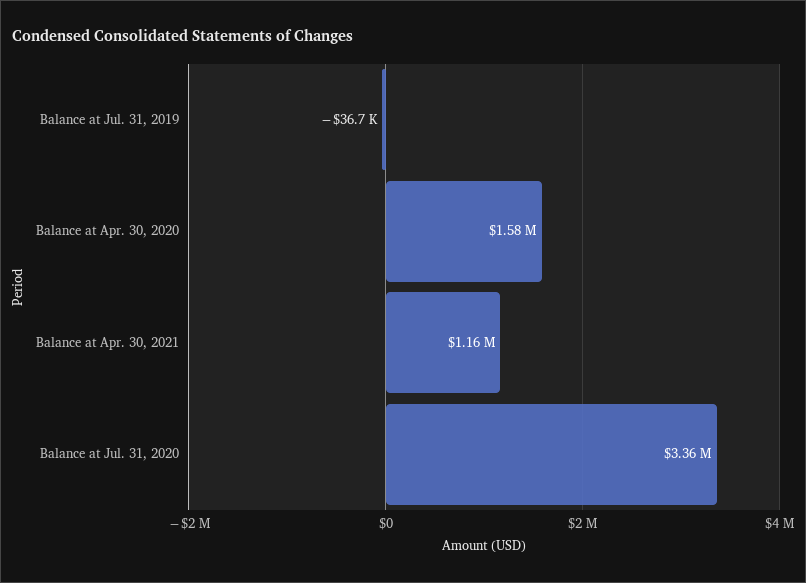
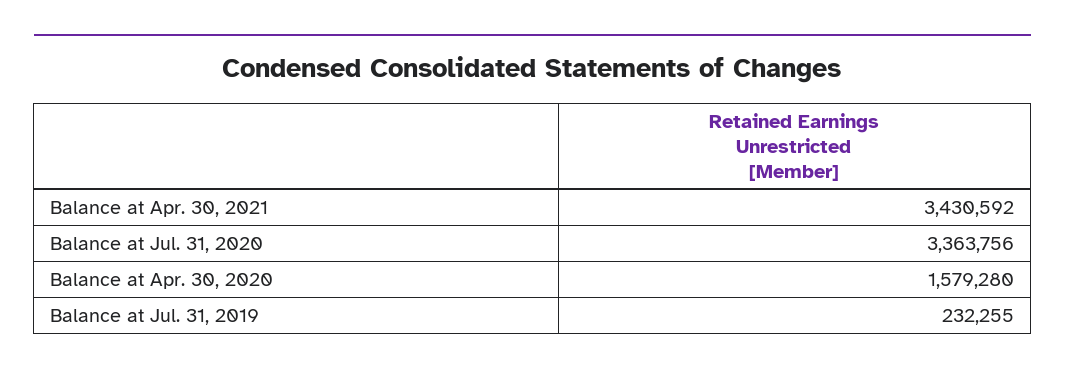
Balance at Jul. 31, 2019: -36700 -> 232255
Balance at Apr. 30, 2021: 1160000 -> 3430592

